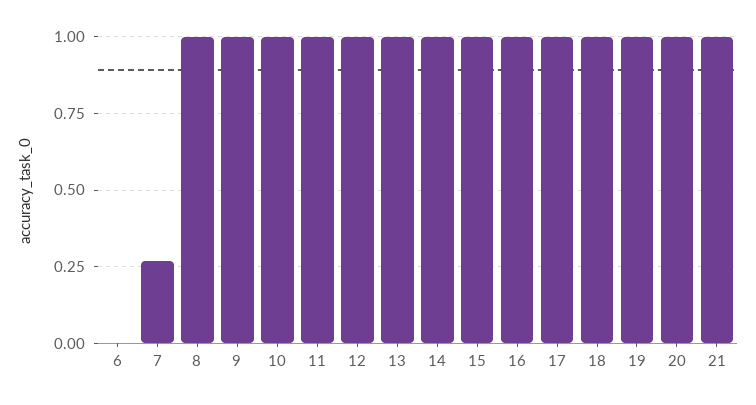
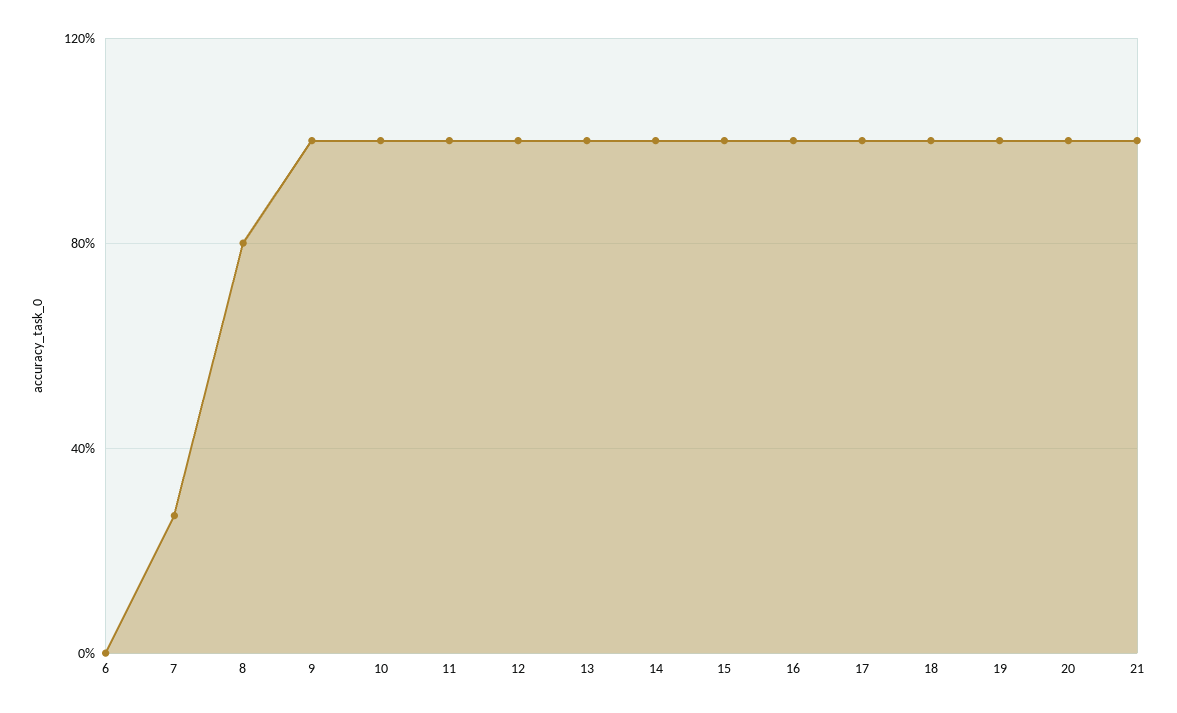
8: 1 -> 0.8

